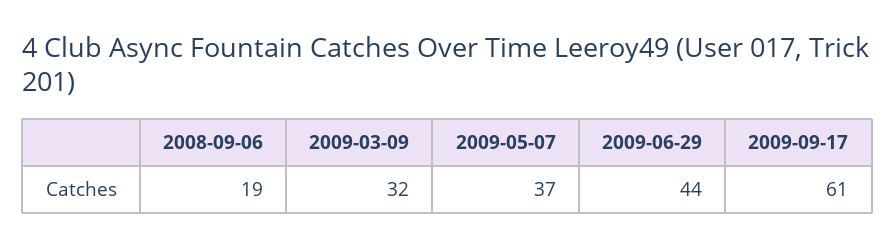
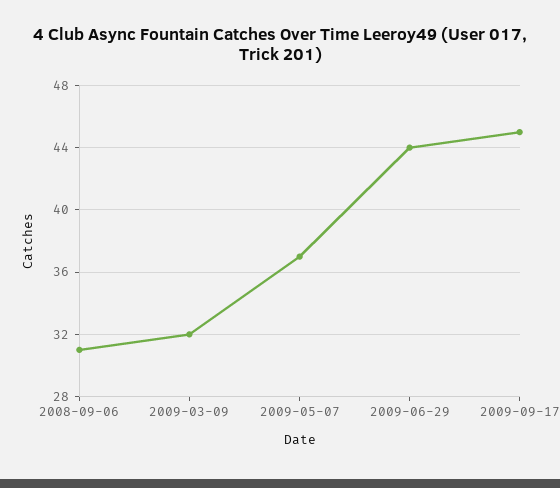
2008-09-06: 19 -> 31
2009-09-17: 61 -> 45

